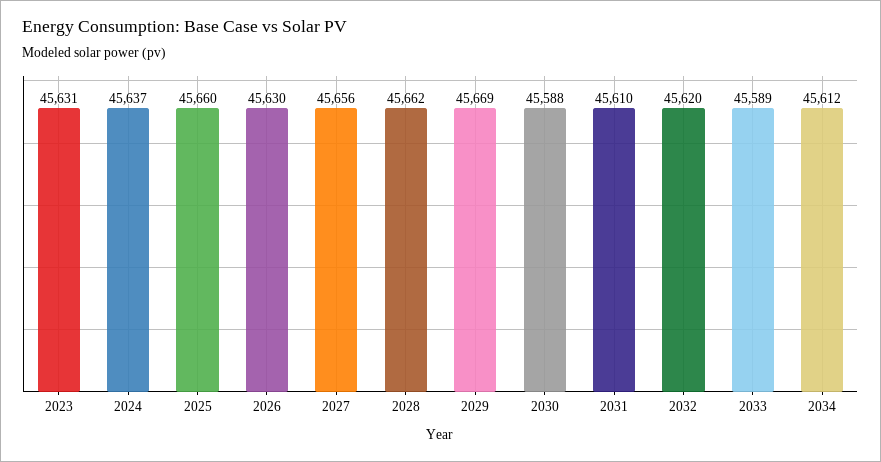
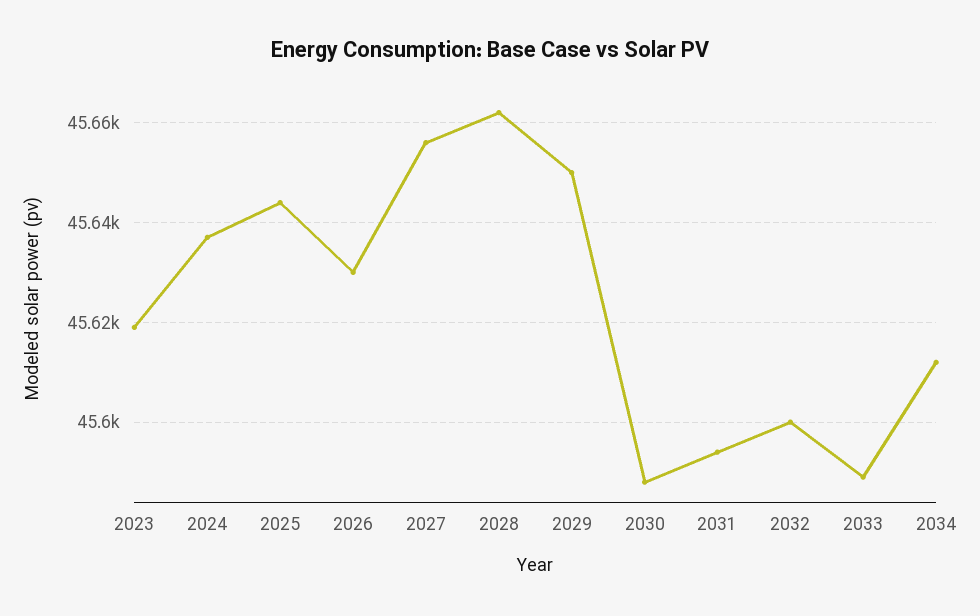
2023: 45631 -> 45620
2025: 45660 -> 45645
2029: 45669 -> 45650
2031: 45610 -> 45595
2032: 45620 -> 45600

